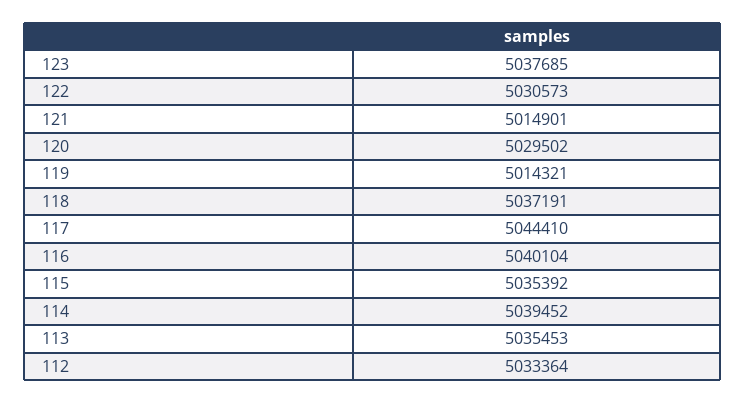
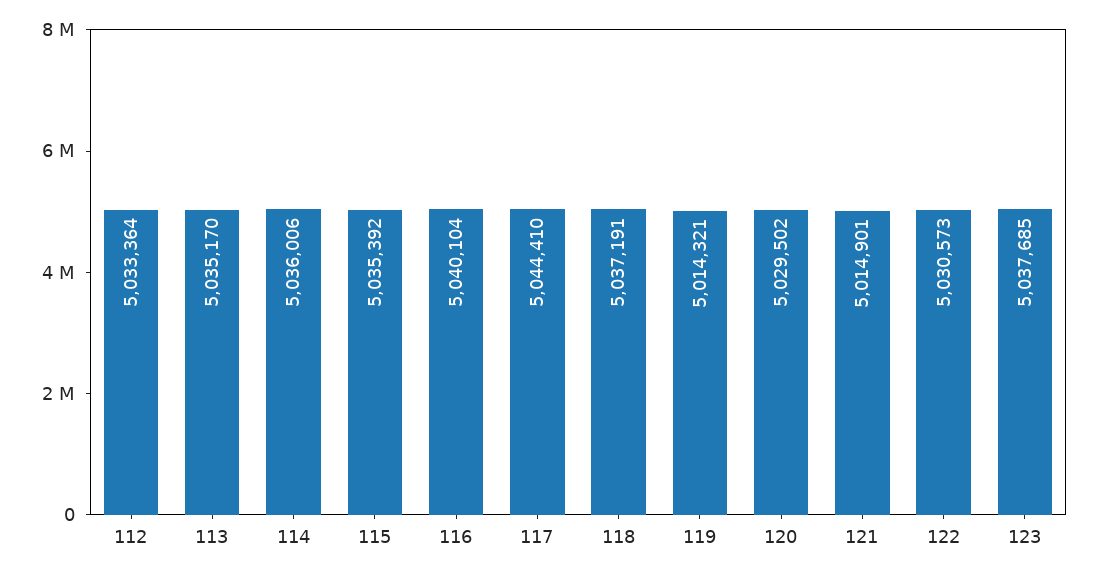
114: 5039452 -> 5036006
113: 5035453 -> 5035170

